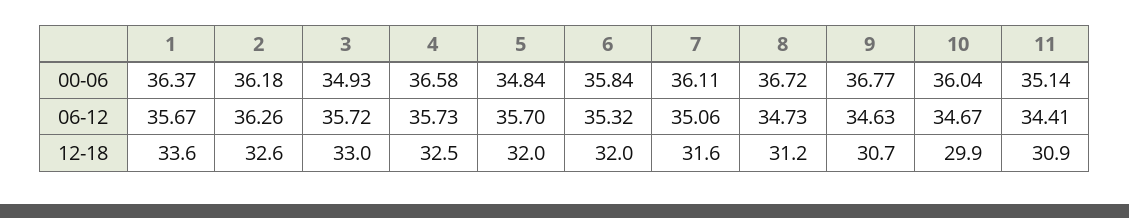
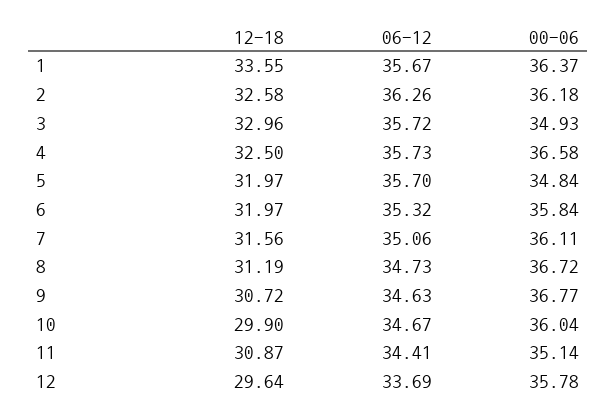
12, 12-18: none -> 29.64
12, 06-12: none -> 33.69
12, 00-06: none -> 35.78

